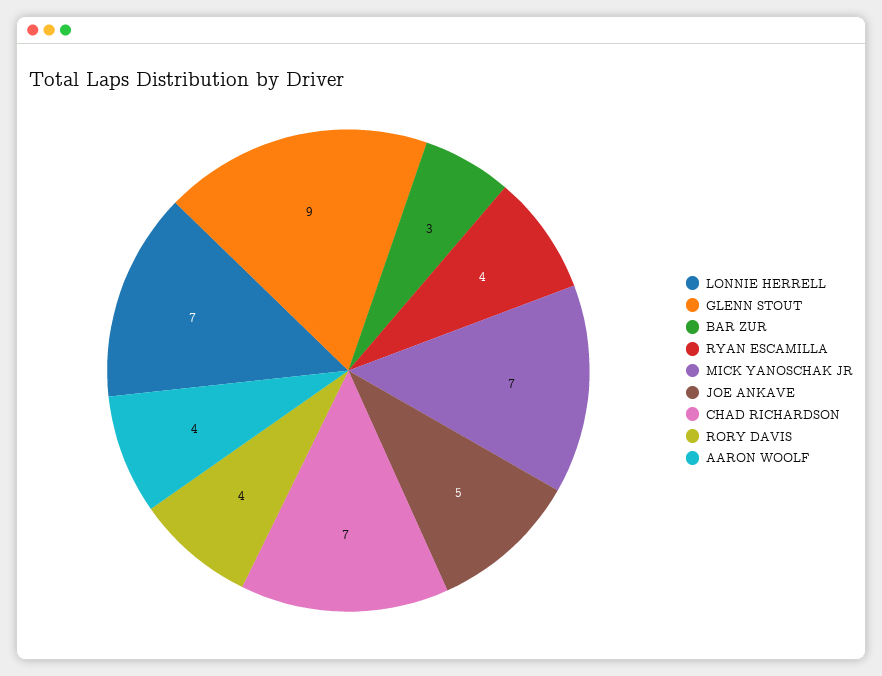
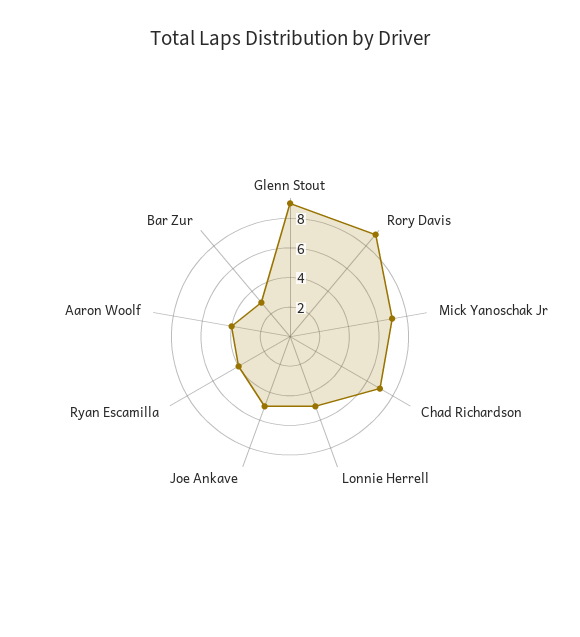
LONNIE HERRELL: 7 -> 5
RORY DAVIS: 4 -> 9

